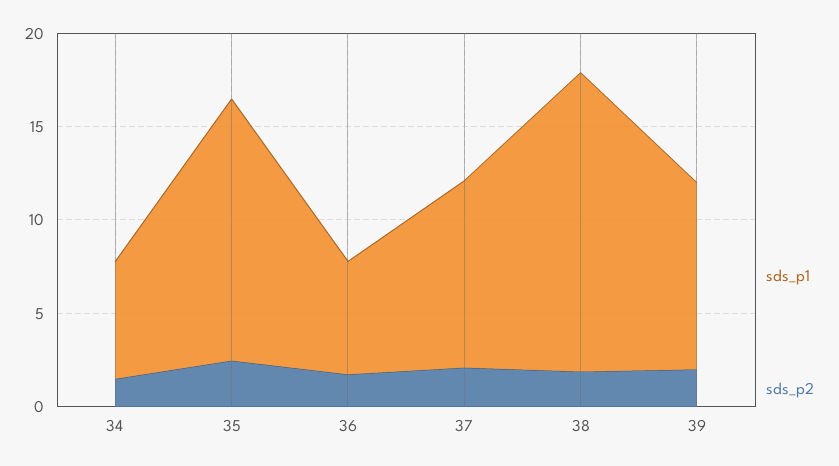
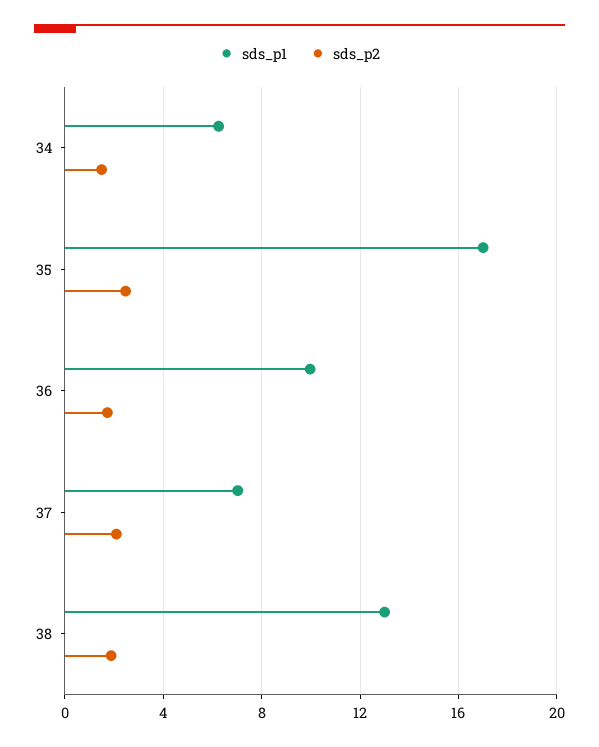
sds_p1, 35: 14 -> 17
sds_p1, 36: 6 -> 10
sds_p1, 37: 10 -> 7
sds_p1, 38: 16 -> 13
sds_p1, 39: 10 -> none
sds_p2, 39: 2 -> none

